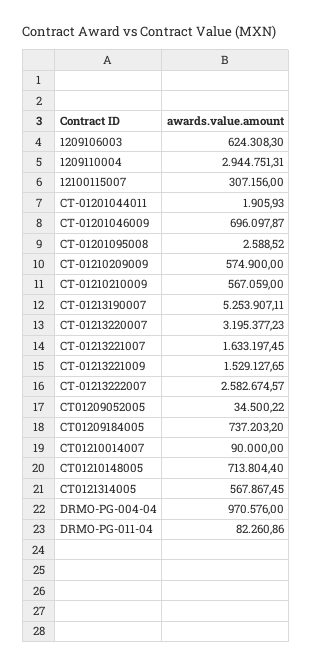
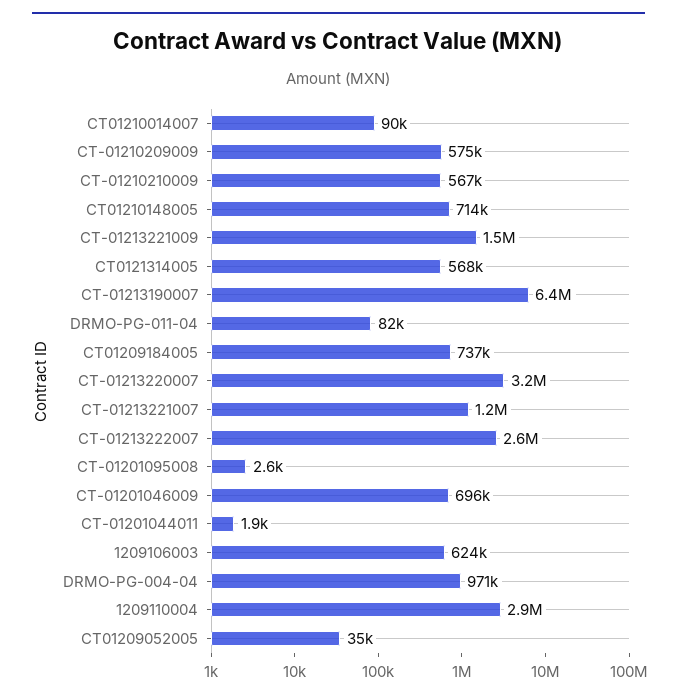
12100115007: 307156 -> none
CT-01213190007: 5253907.11 -> 6400000
CT-01213221007: 1633197.45 -> 1200000

